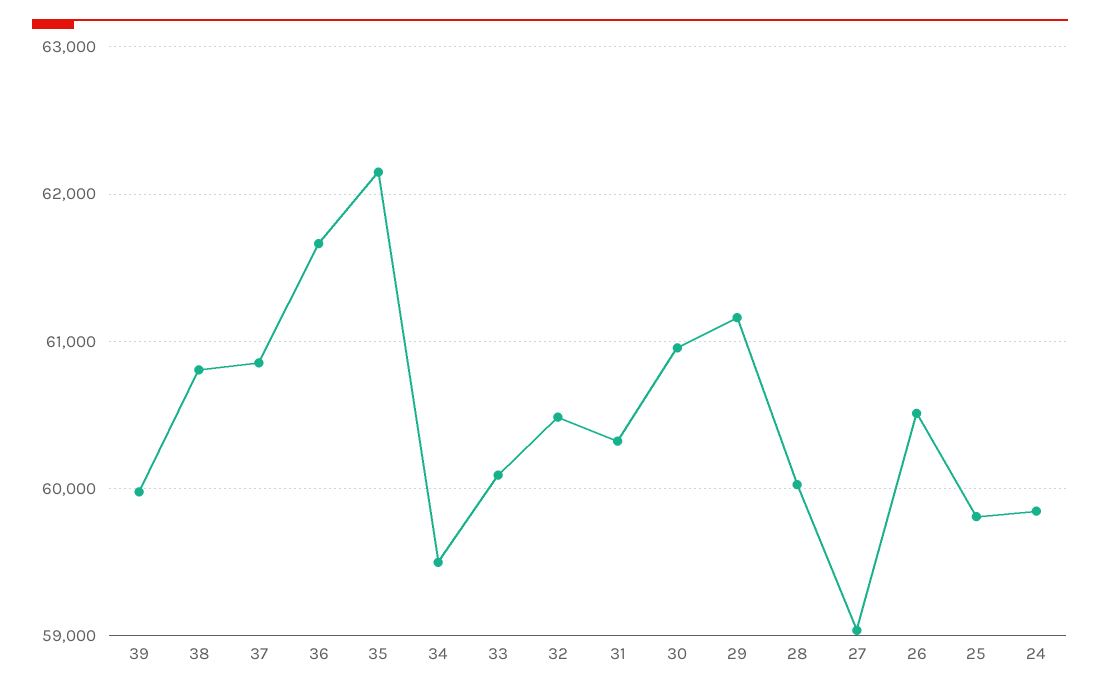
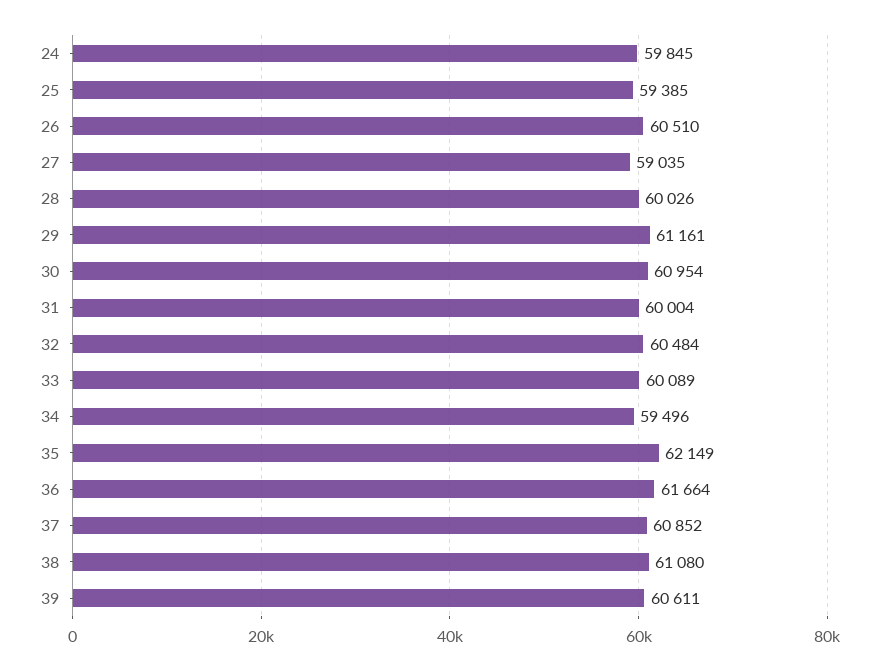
39: 60000 -> 60611
38: 60800 -> 61080
31: 60300 -> 60004
25: 59800 -> 59385

